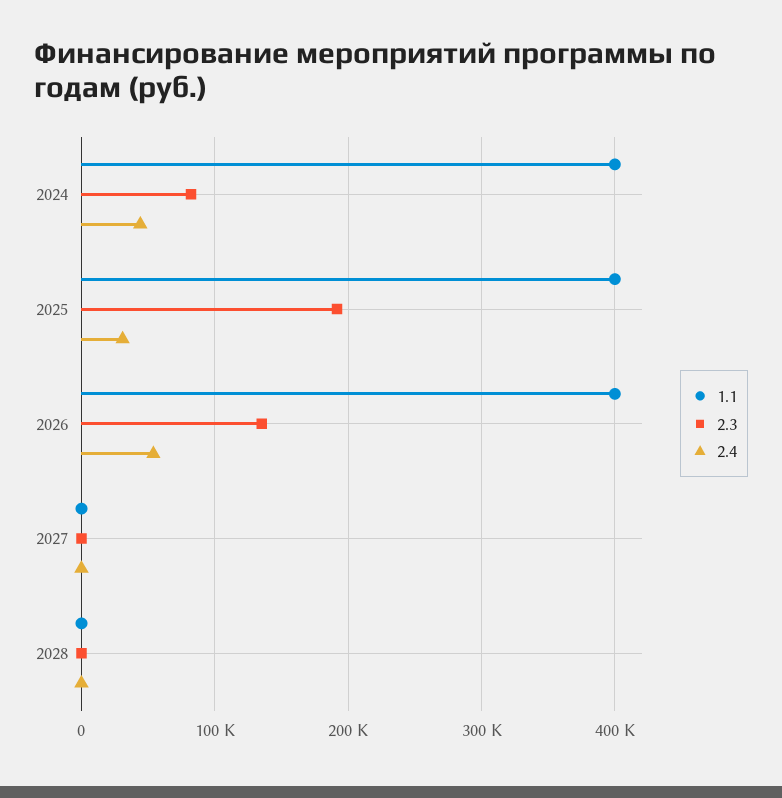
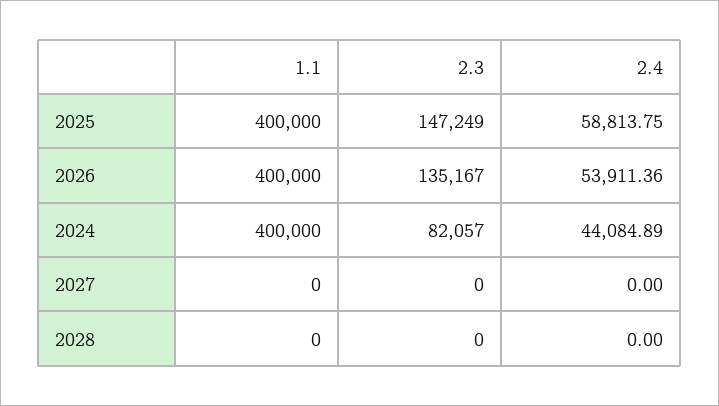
2.3, 2025: 190000 -> 147249
2.4, 2025: 30000 -> 58813.75

